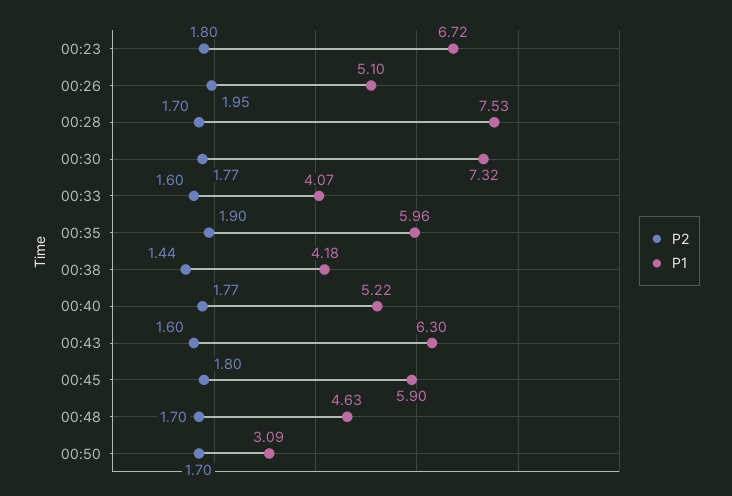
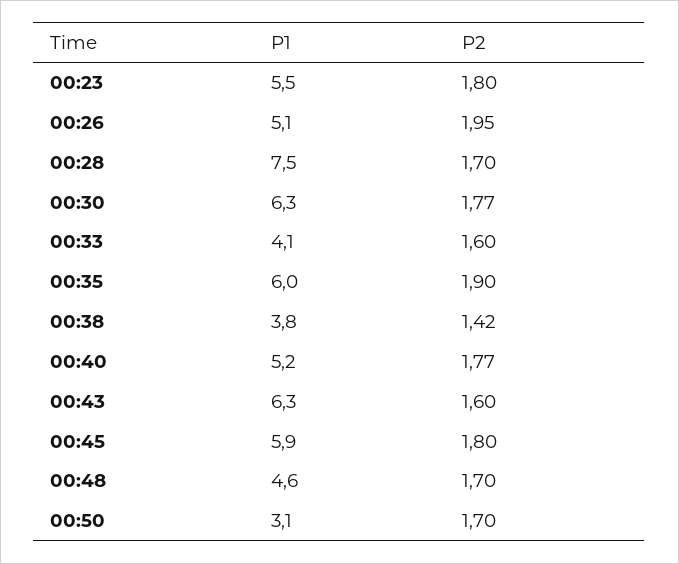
P1, 00:23: 6.72 -> 5.5
P1, 00:30: 7.32 -> 6.3
P2, 00:38: 1.44 -> 1.42
P1, 00:38: 4.18 -> 3.8

